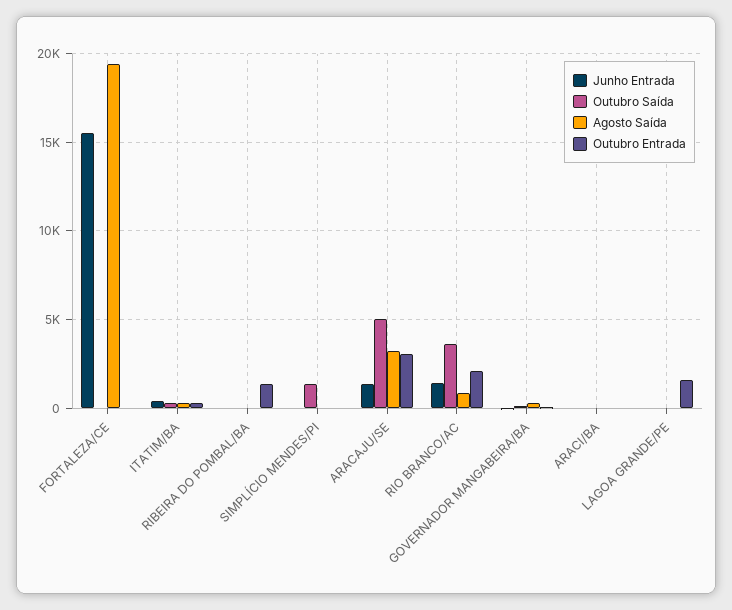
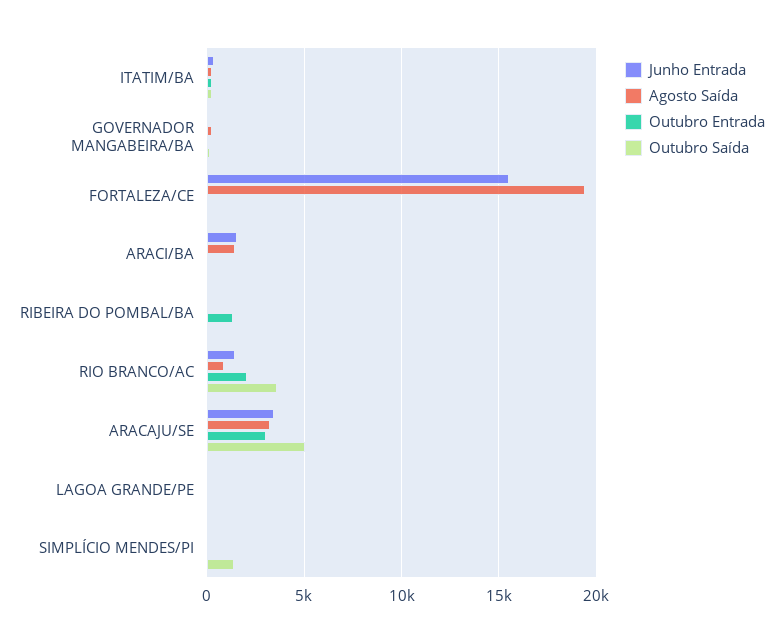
Junho Entrada, ARACAJU/SE: 1500 -> 3500
Junho Entrada, ARACI/BA: 0 -> 1500
Agosto Saída, ARACI/BA: 0 -> 1500
Outubro Entrada, LAGOA GRANDE/PE: 1500 -> 0

